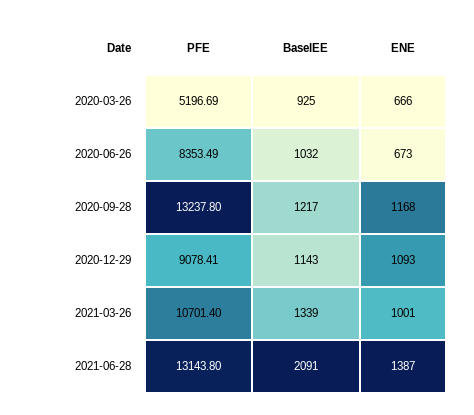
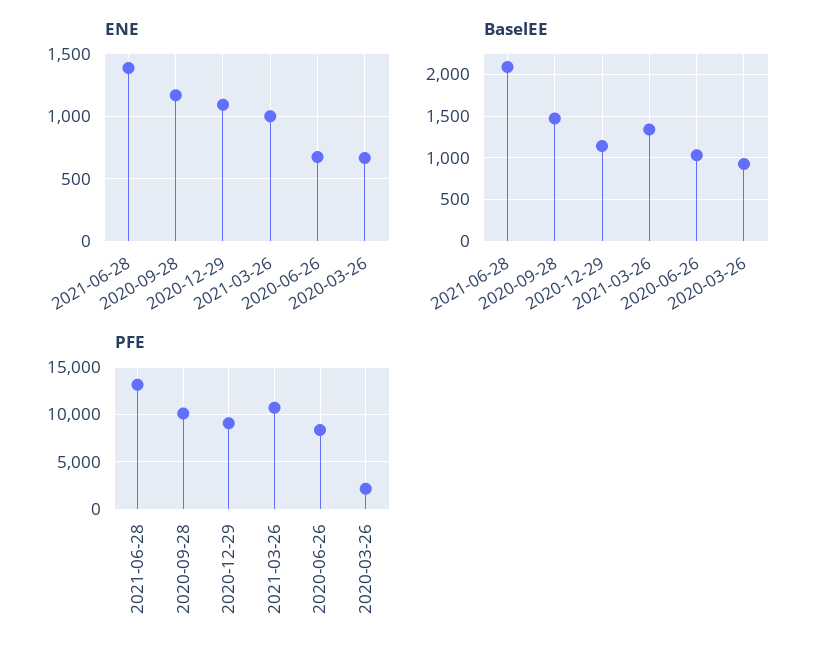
PFE, 2020-03-26: 5196.69 -> 2000
PFE, 2020-09-28: 13237.8 -> 10000
BaselEE, 2020-09-28: 1217 -> 1500

